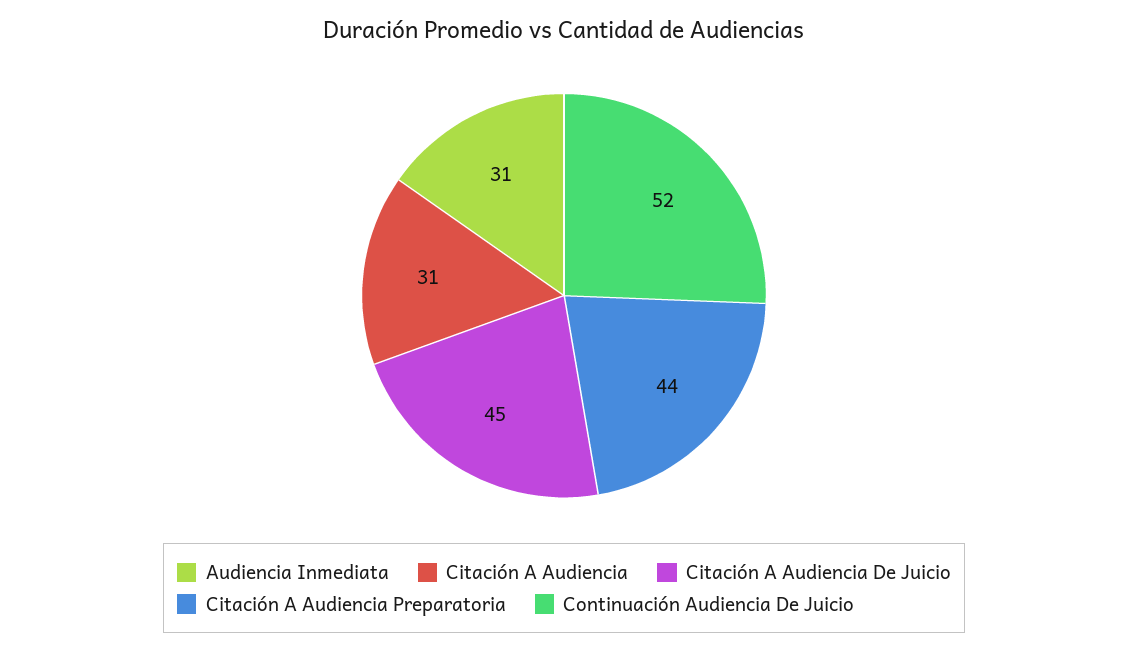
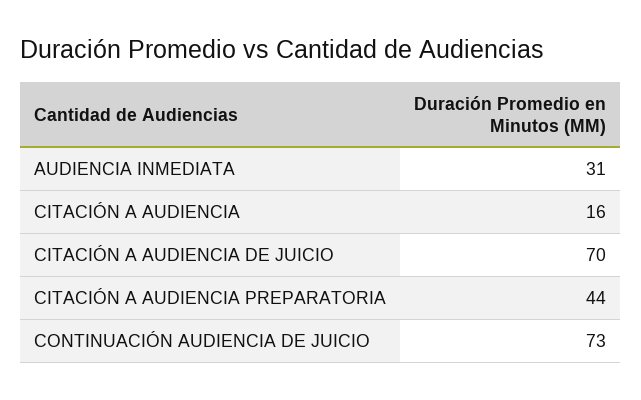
Citación A Audiencia: 31 -> 16
Citación A Audiencia De Juicio: 45 -> 70
Continuación Audiencia De Juicio: 52 -> 73

